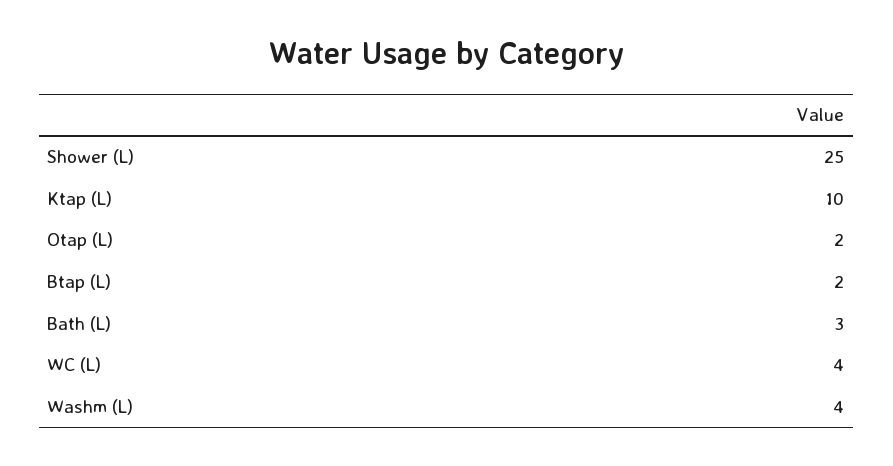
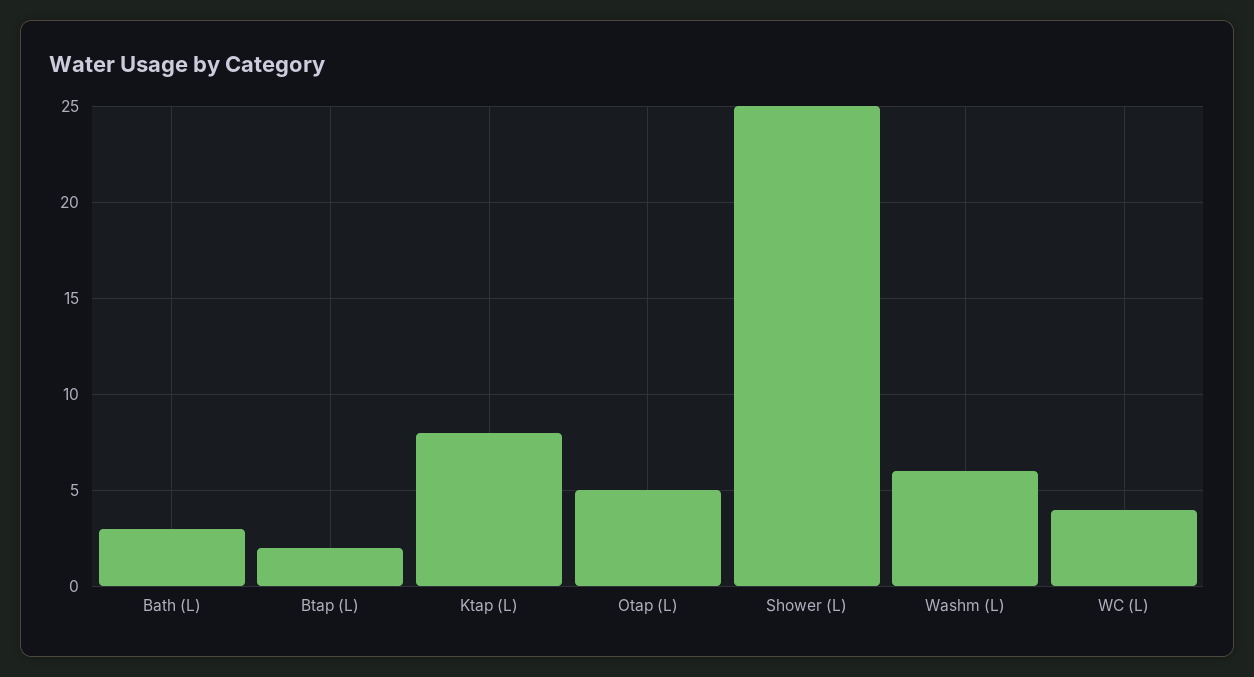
Ktap (L): 10 -> 8
Otap (L): 2 -> 5
Washm (L): 4 -> 6

